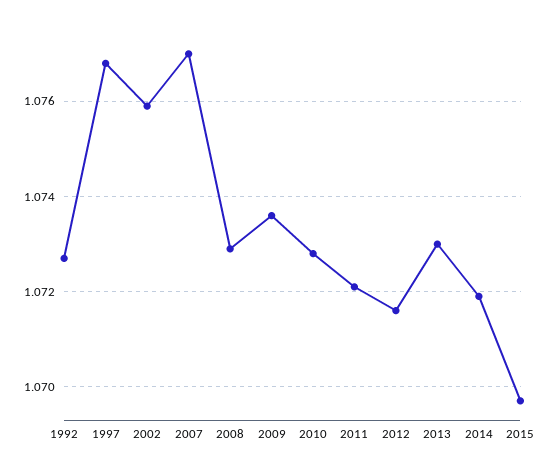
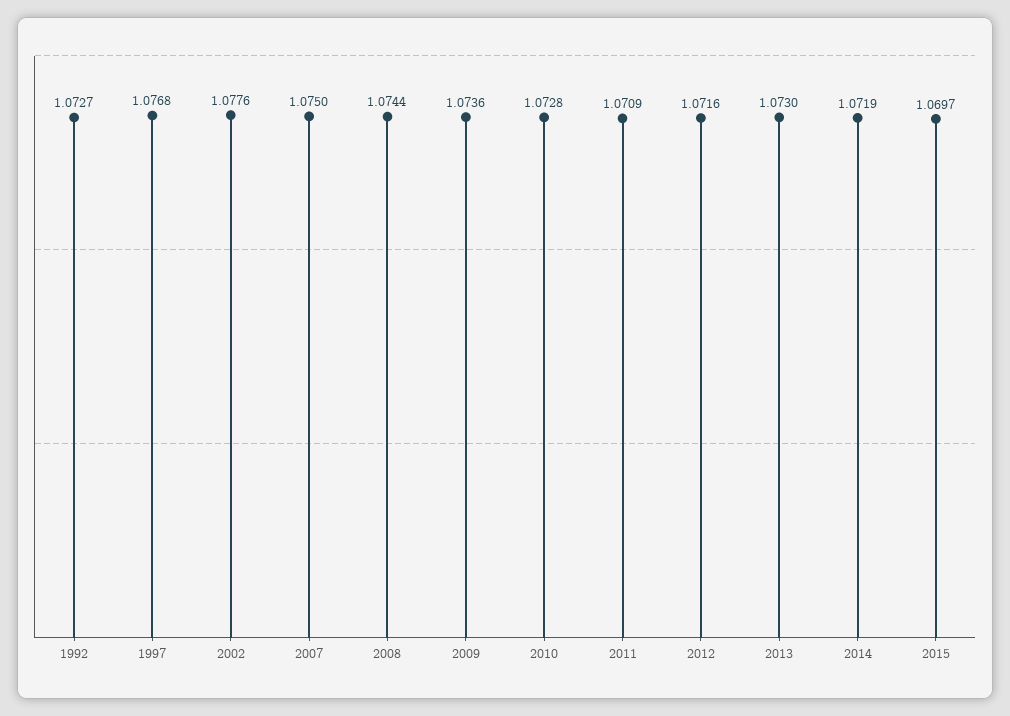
2002: 1.076 -> 1.0776
2007: 1.077 -> 1.075
2008: 1.073 -> 1.0744
2011: 1.072 -> 1.0709

